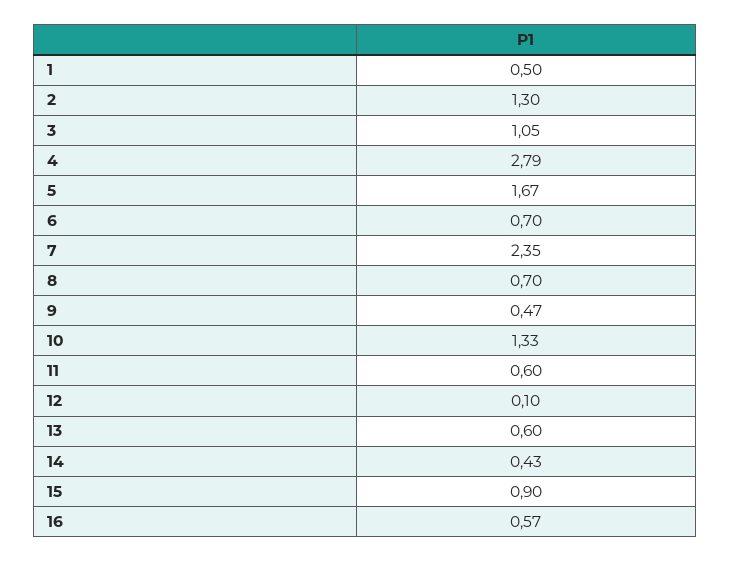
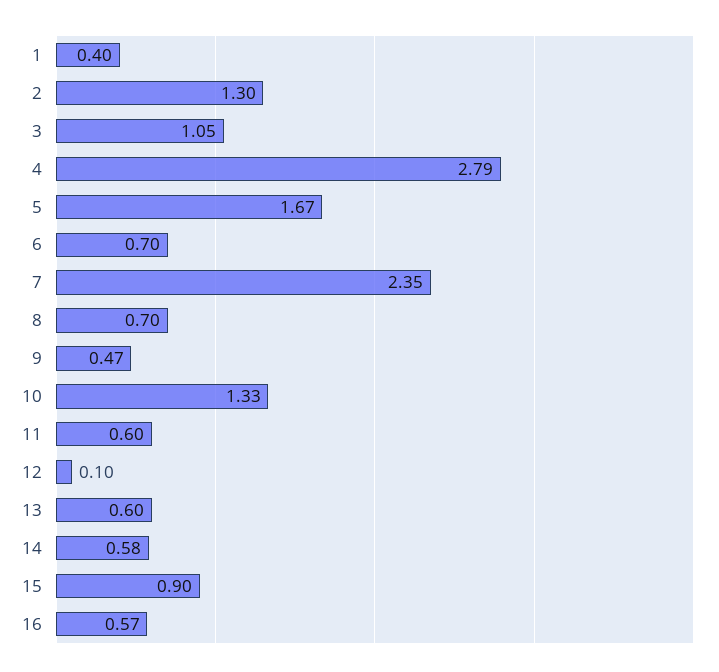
1: 0.5 -> 0.4
14: 0.43 -> 0.58

